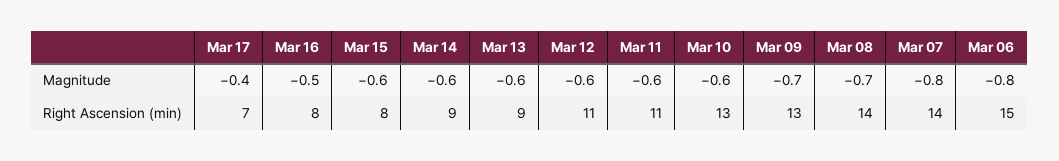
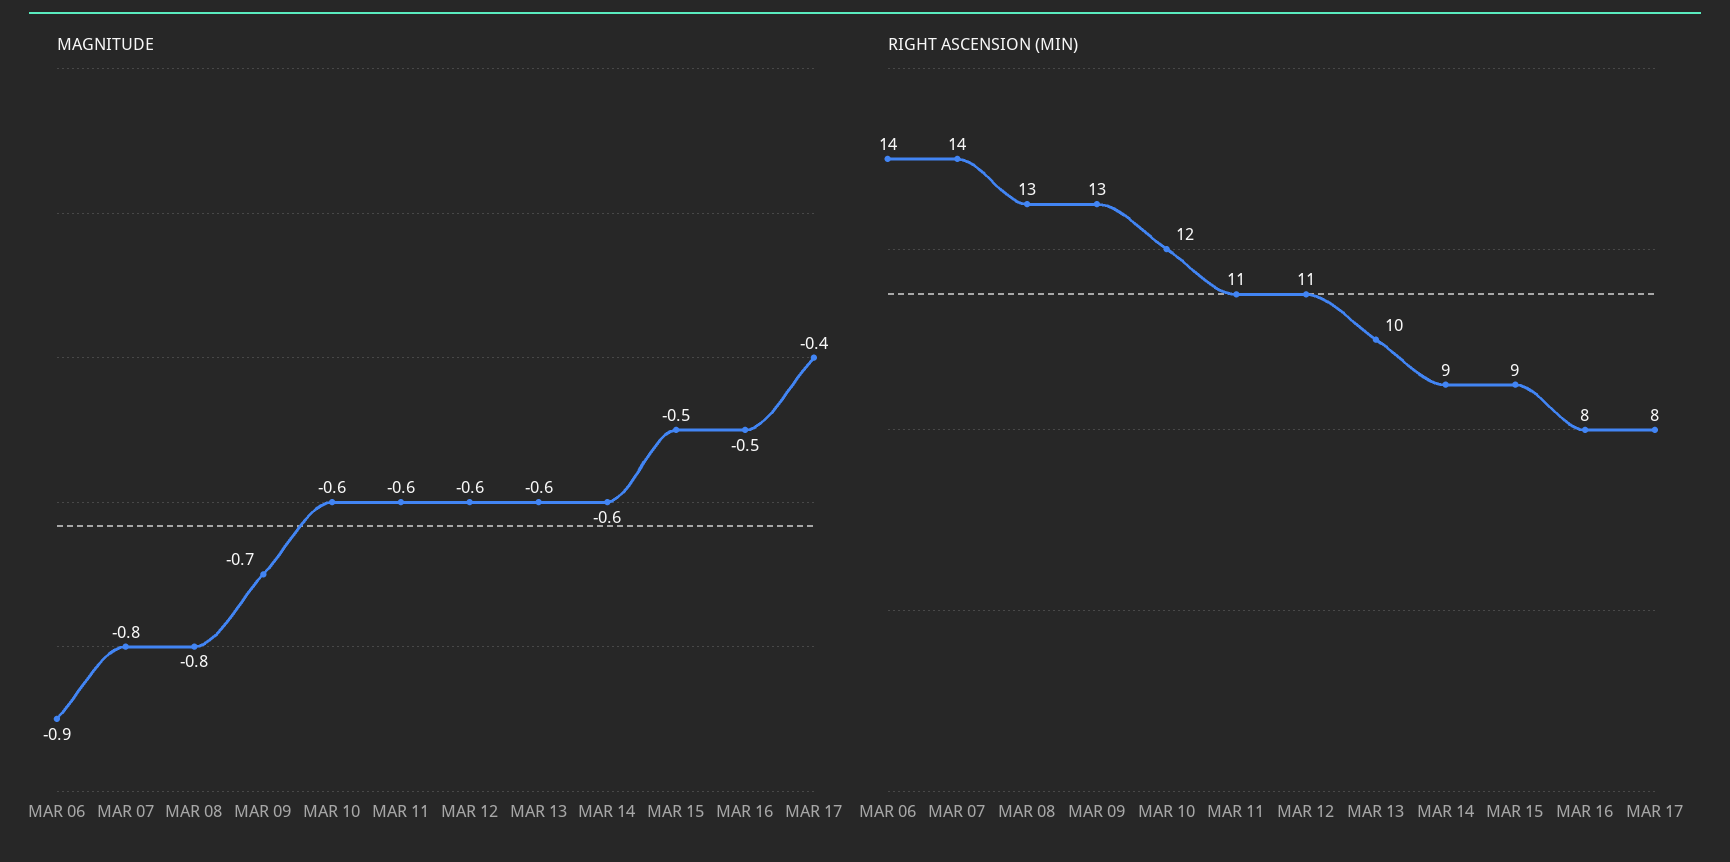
Magnitude, Mar 15: -0.6 -> -0.5
Magnitude, Mar 08: -0.7 -> -0.8
Magnitude, Mar 06: -0.8 -> -0.9
Right Ascension (min), Mar 17: 7 -> 8
Right Ascension (min), Mar 15: 8 -> 9
Right Ascension (min), Mar 13: 9 -> 10
Right Ascension (min), Mar 10: 13 -> 12
Right Ascension (min), Mar 08: 14 -> 13
Right Ascension (min), Mar 06: 15 -> 14

